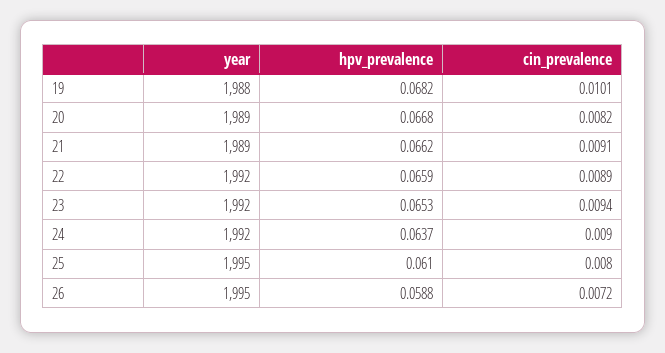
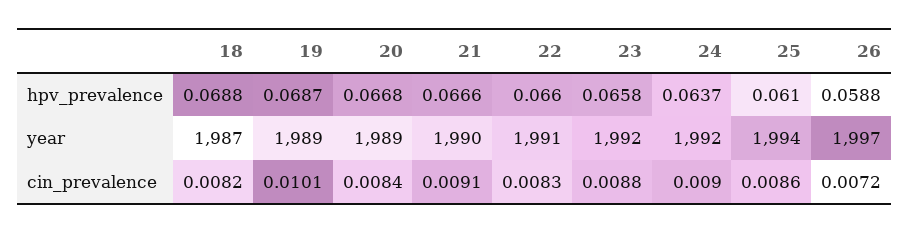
year, 19: 1988 -> 1989
hpv_prevalence, 19: 0.0682 -> 0.0687
cin_prevalence, 20: 0.0082 -> 0.0084
year, 21: 1989 -> 1990
hpv_prevalence, 21: 0.0662 -> 0.0666
year, 22: 1992 -> 1991
hpv_prevalence, 22: 0.0659 -> 0.066
cin_prevalence, 22: 0.0089 -> 0.0083
hpv_prevalence, 23: 0.0653 -> 0.0658
cin_prevalence, 23: 0.0094 -> 0.0088
year, 25: 1995 -> 1994
cin_prevalence, 25: 0.008 -> 0.0086
year, 26: 1995 -> 1997
hpv_prevalence, 18: none -> 0.0688
year, 18: none -> 1987
cin_prevalence, 18: none -> 0.0082

